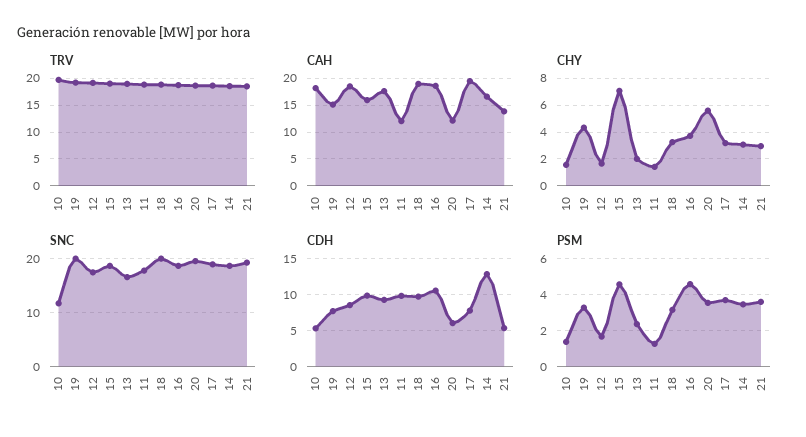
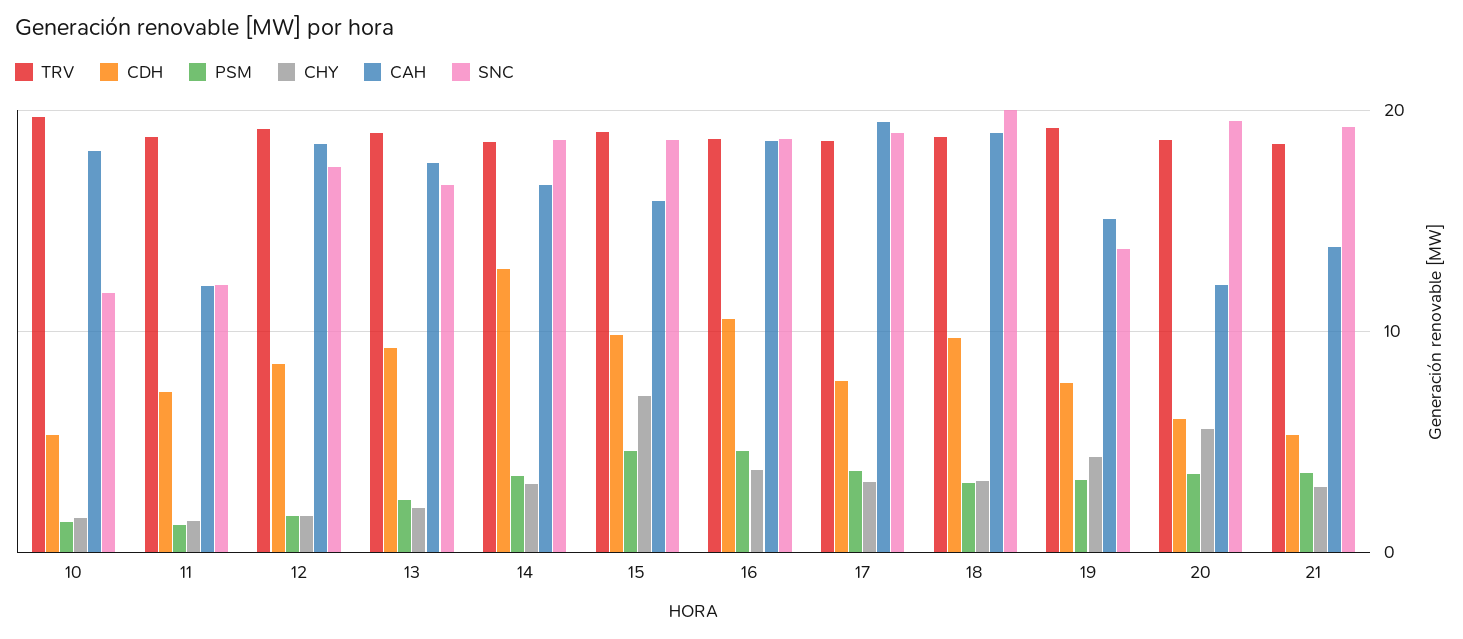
SNC, 19: 20 -> 14
SNC, 11: 18 -> 12
CDH, 11: 10 -> 7

